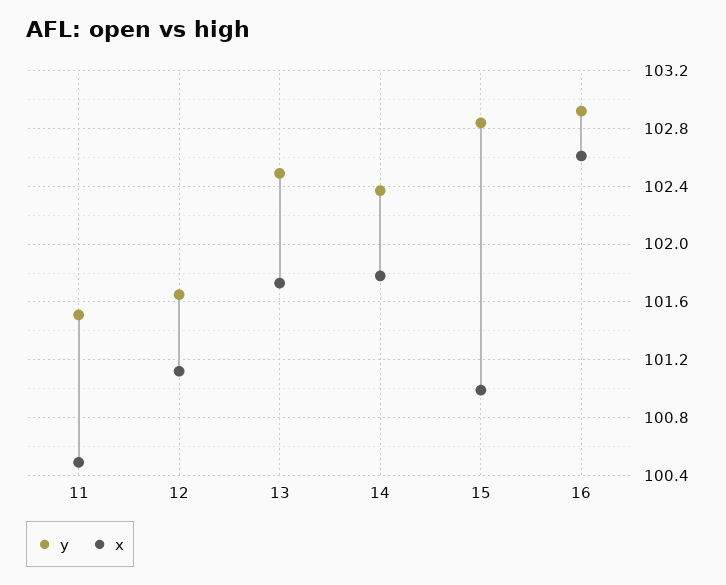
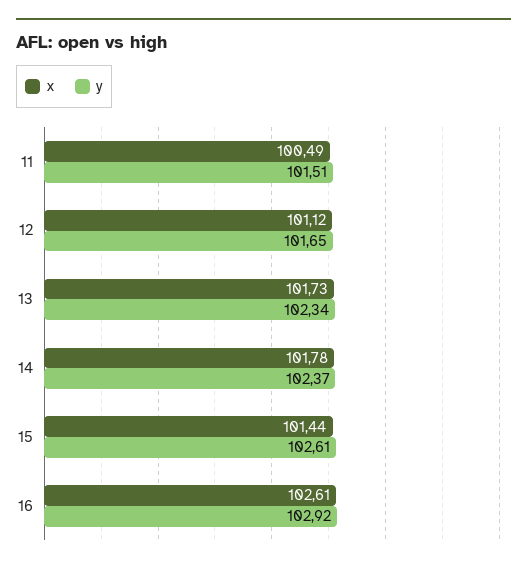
y, 13: 102.5 -> 102.34
y, 15: 102.85 -> 102.61
x, 15: 101 -> 101.44

